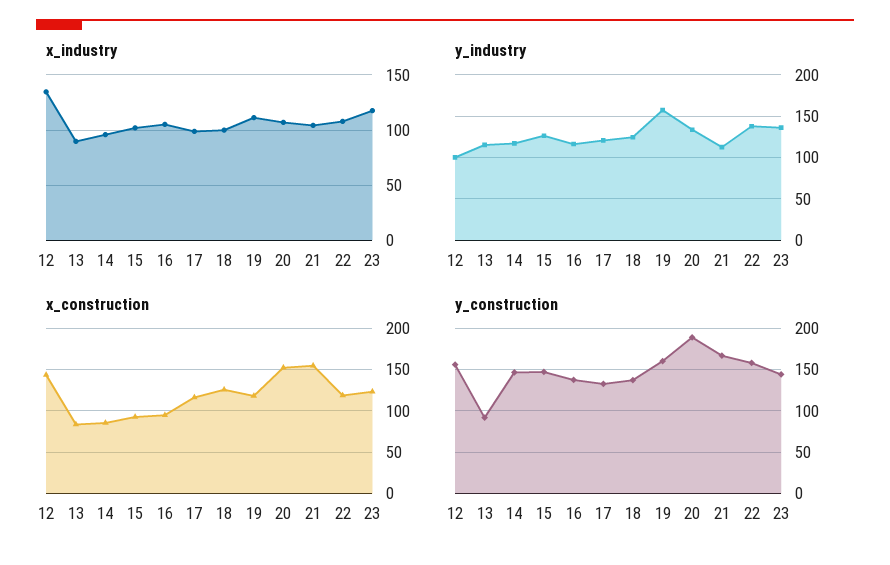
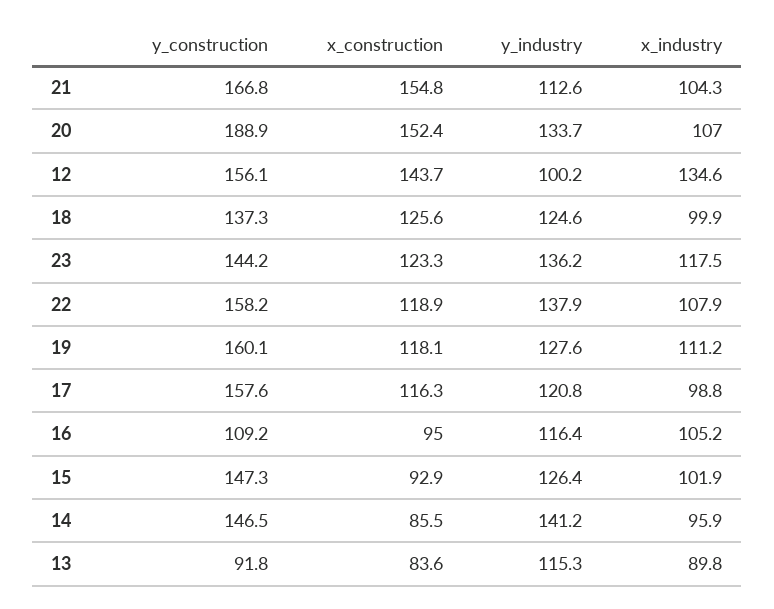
y_industry, 14: 120 -> 141.2
y_industry, 19: 160 -> 127.6
y_construction, 16: 140 -> 109.2
y_construction, 17: 130 -> 157.6

